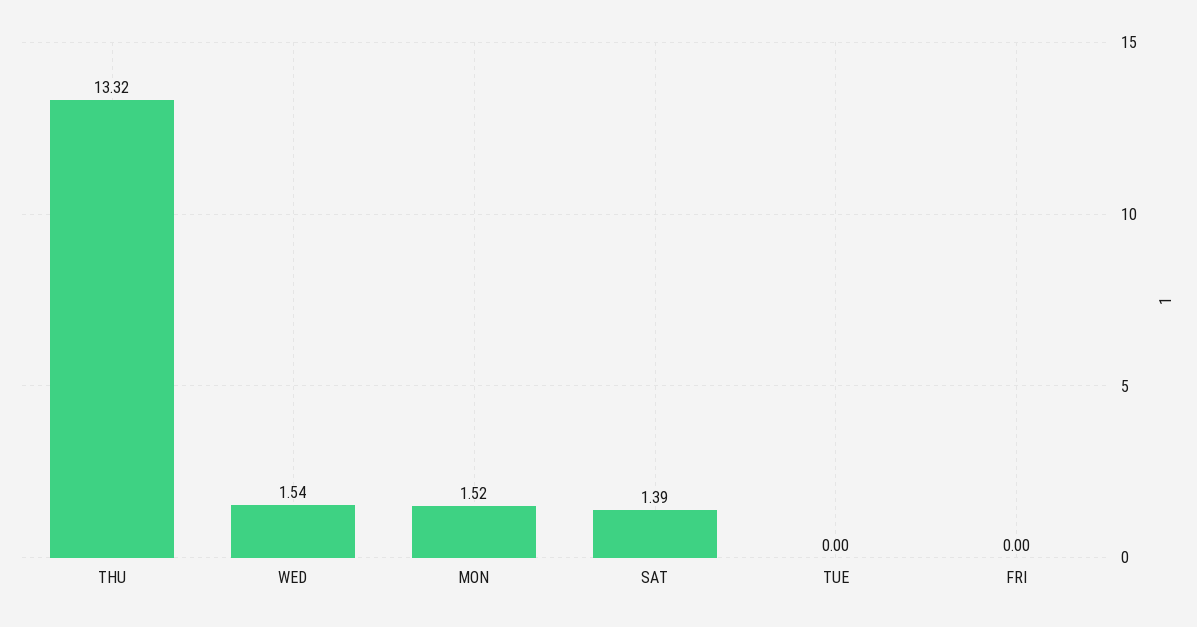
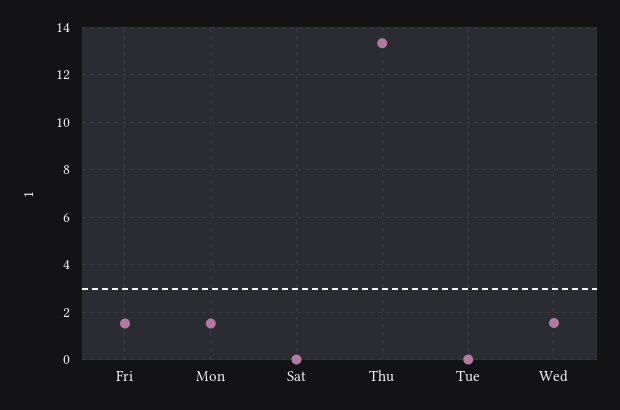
SAT: 1.39 -> 0
FRI: 0 -> 1.5

